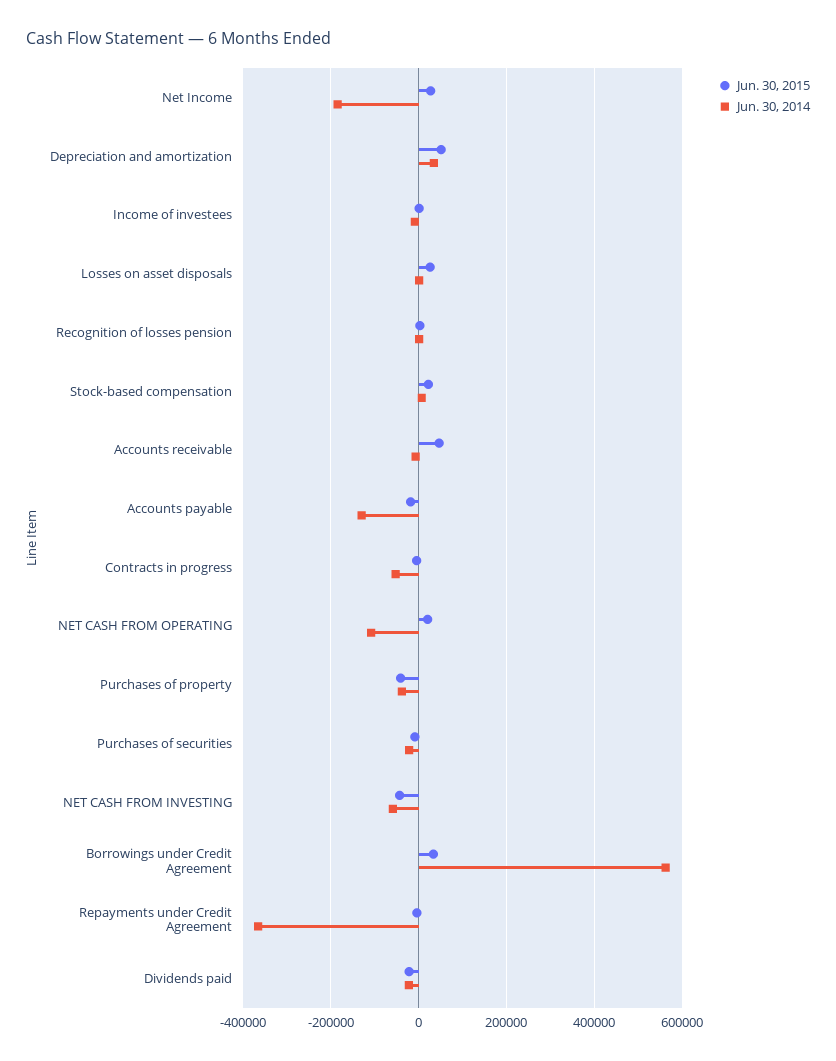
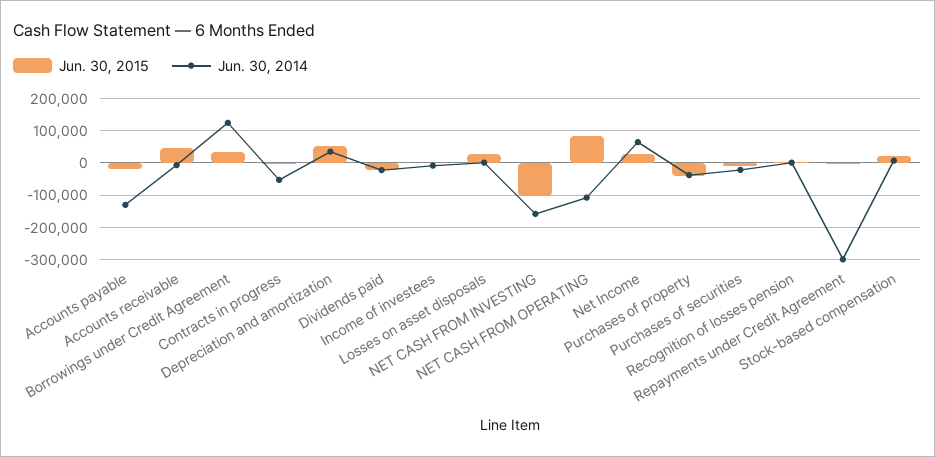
Jun. 30, 2014, Net Income: -180000 -> 60000
Jun. 30, 2015, NET CASH FROM OPERATING: 20000 -> 80000
Jun. 30, 2015, NET CASH FROM INVESTING: -40000 -> -100000
Jun. 30, 2014, NET CASH FROM INVESTING: -60000 -> -160000
Jun. 30, 2014, Borrowings under Credit Agreement: 560000 -> 120000
Jun. 30, 2014, Repayments under Credit Agreement: -360000 -> -300000

